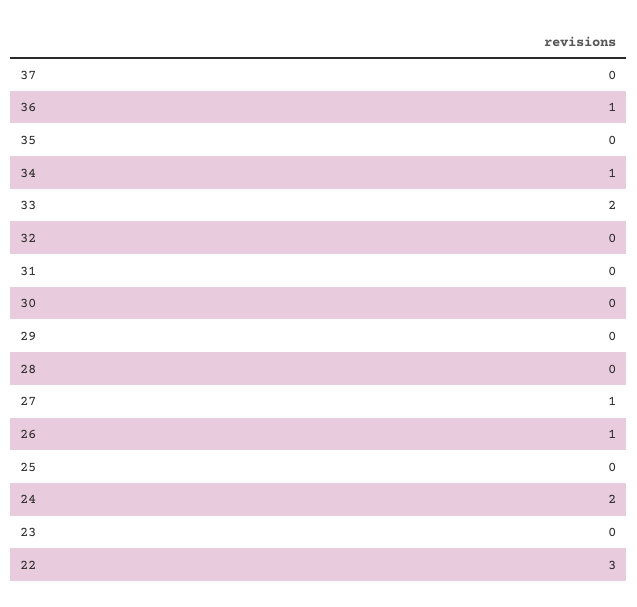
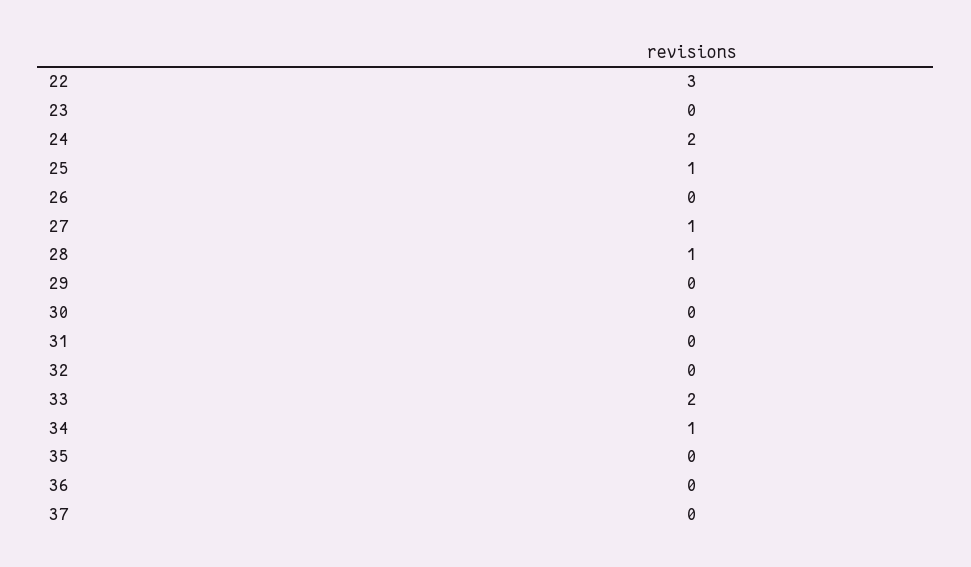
36: 1 -> 0
28: 0 -> 1
26: 1 -> 0
25: 0 -> 1

